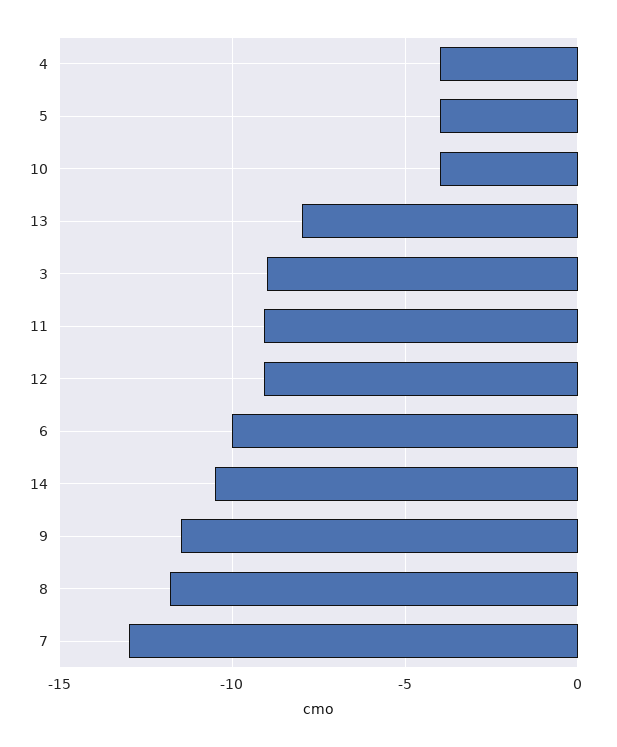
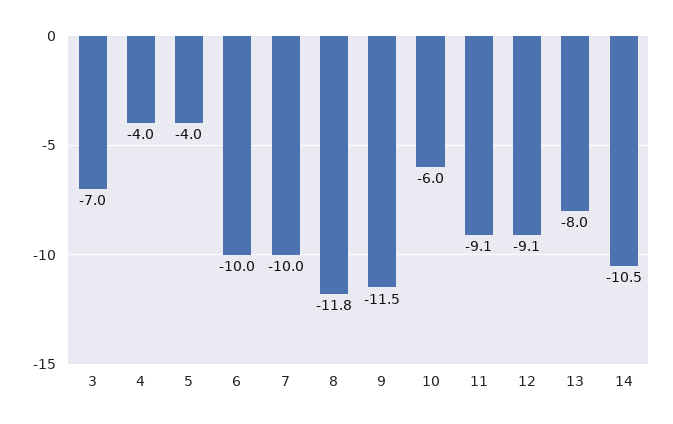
10: -4 -> -6
3: -9 -> -7
7: -13 -> -10

